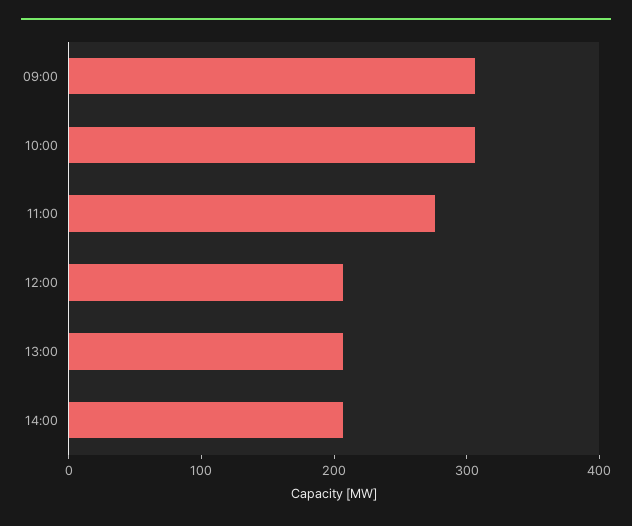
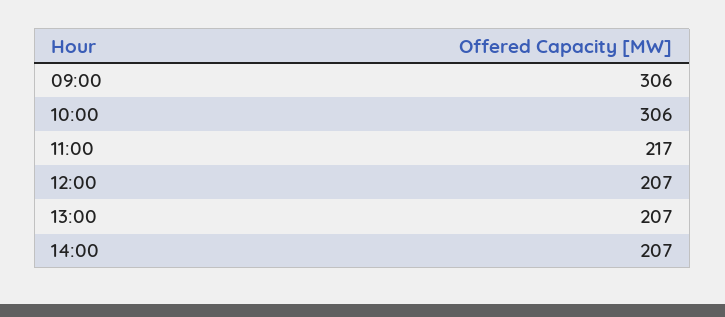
11:00: 280 -> 217

